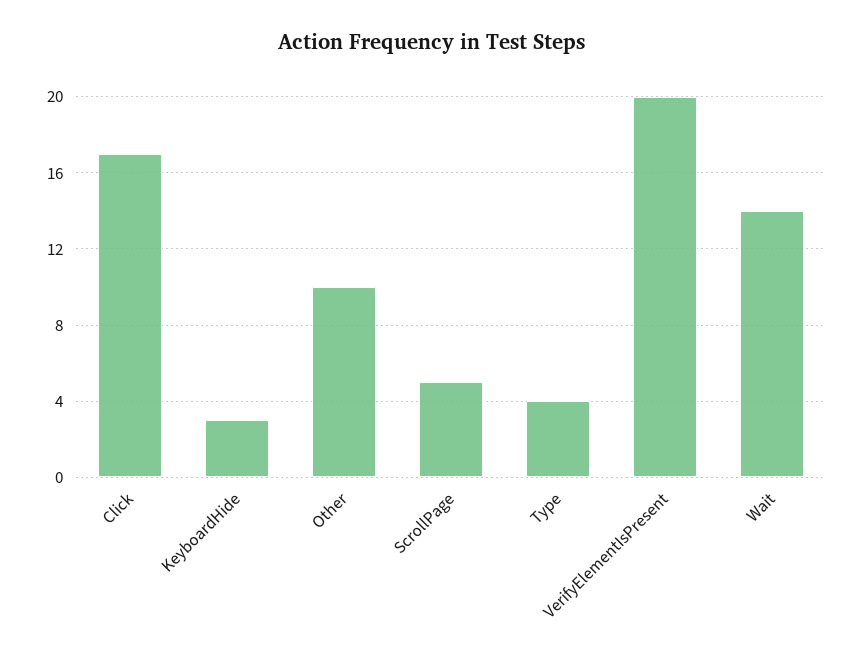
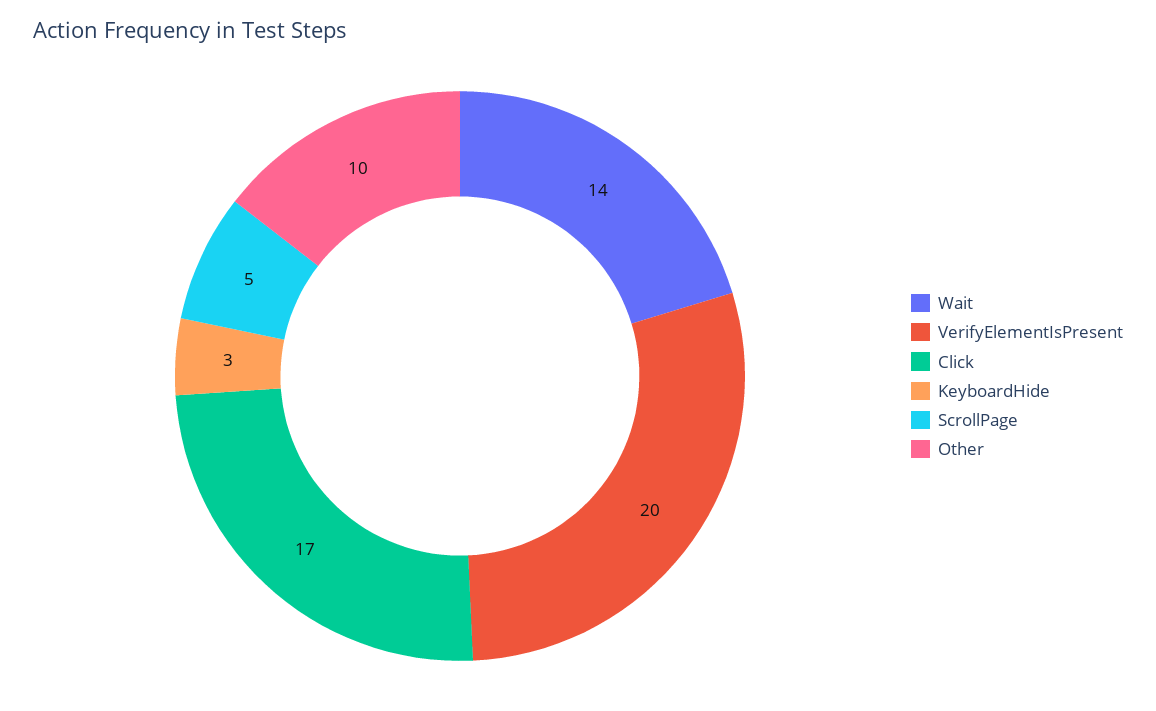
Type: 4 -> none

